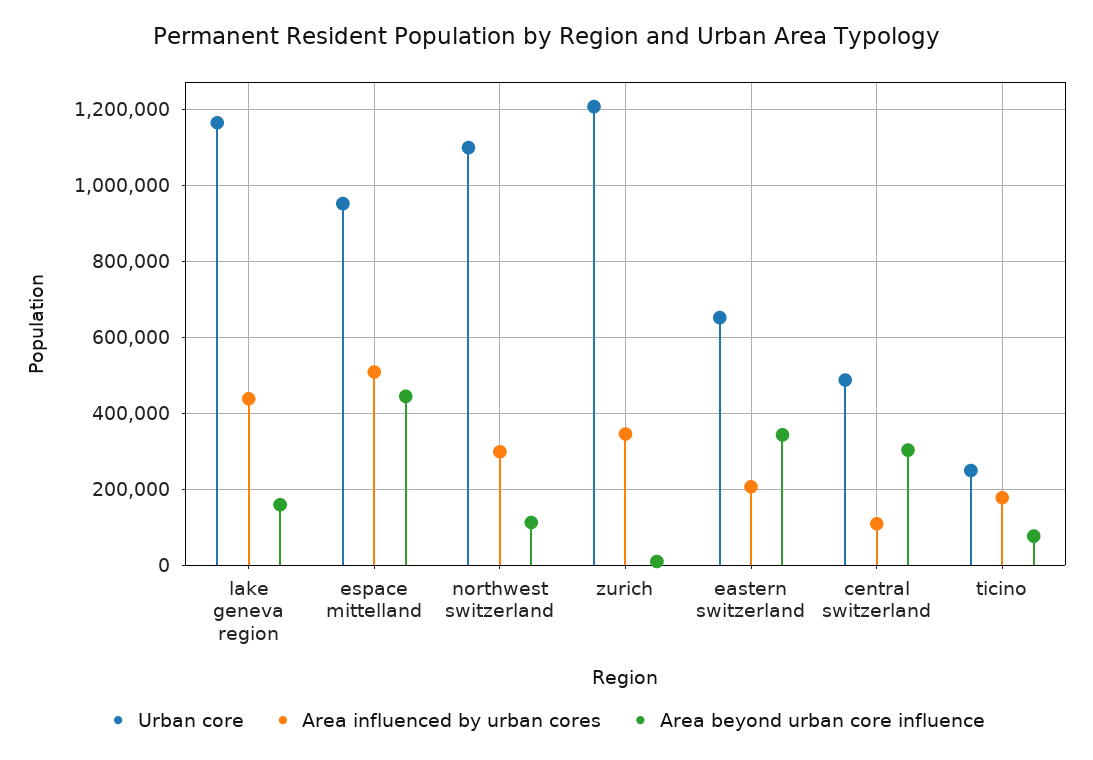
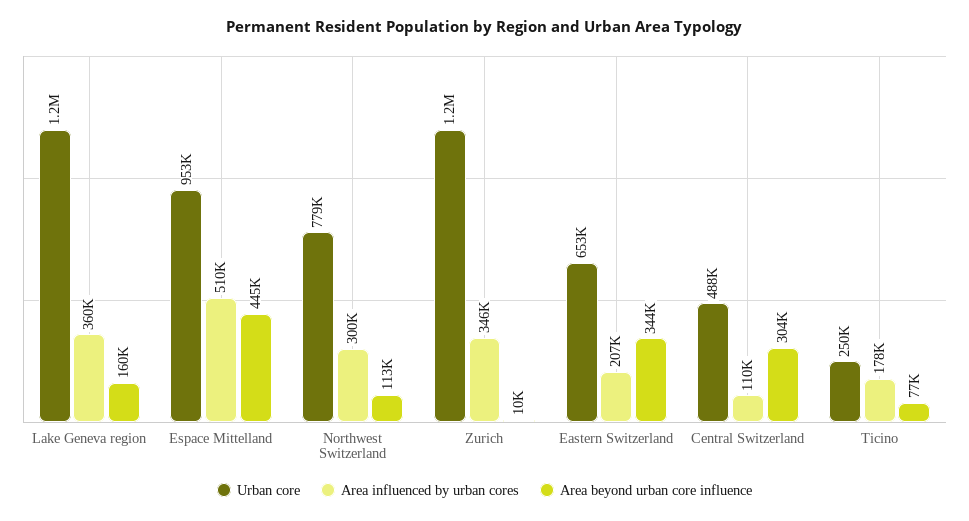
Area influenced by urban cores, lake geneva region: 440000 -> 360000
Urban core, northwest switzerland: 1100000 -> 779000

